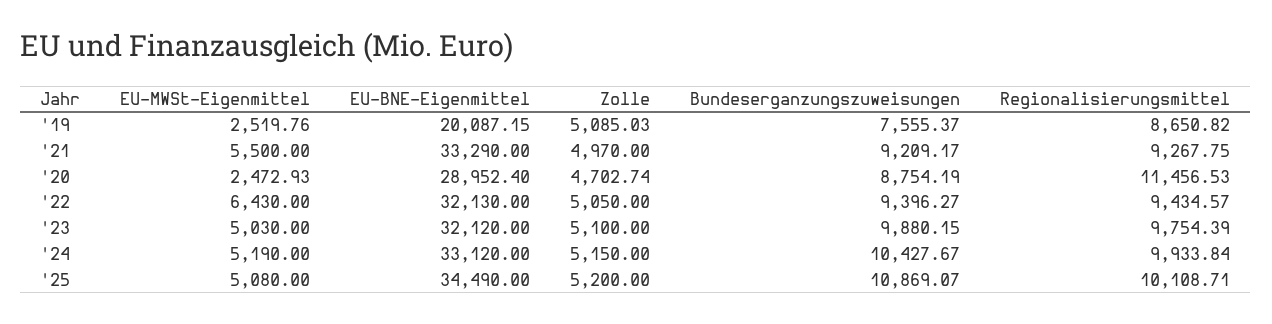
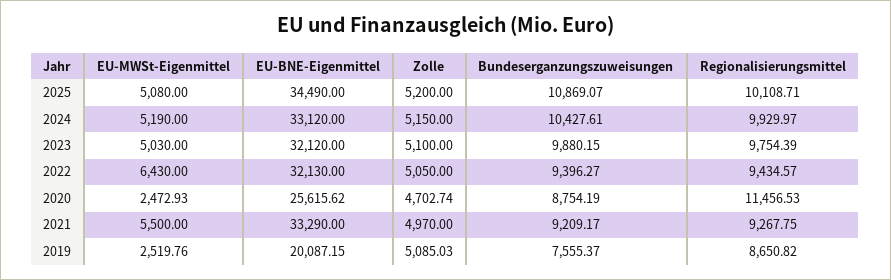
EU-BNE-Eigenmittel, '20: 28952.4 -> 25615.62
Bundeserganzungszuweisungen, '24: 10427.67 -> 10427.61
Regionalisierungsmittel, '24: 9933.84 -> 9929.97

